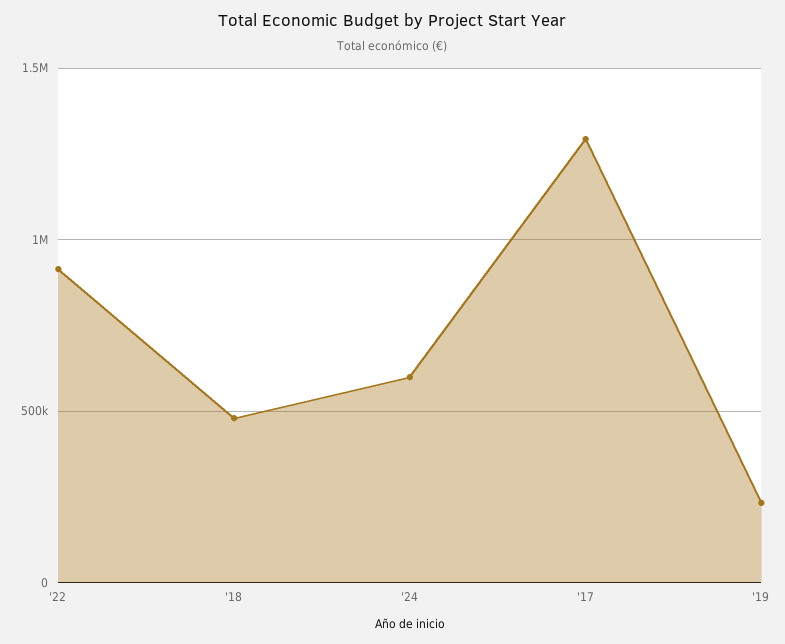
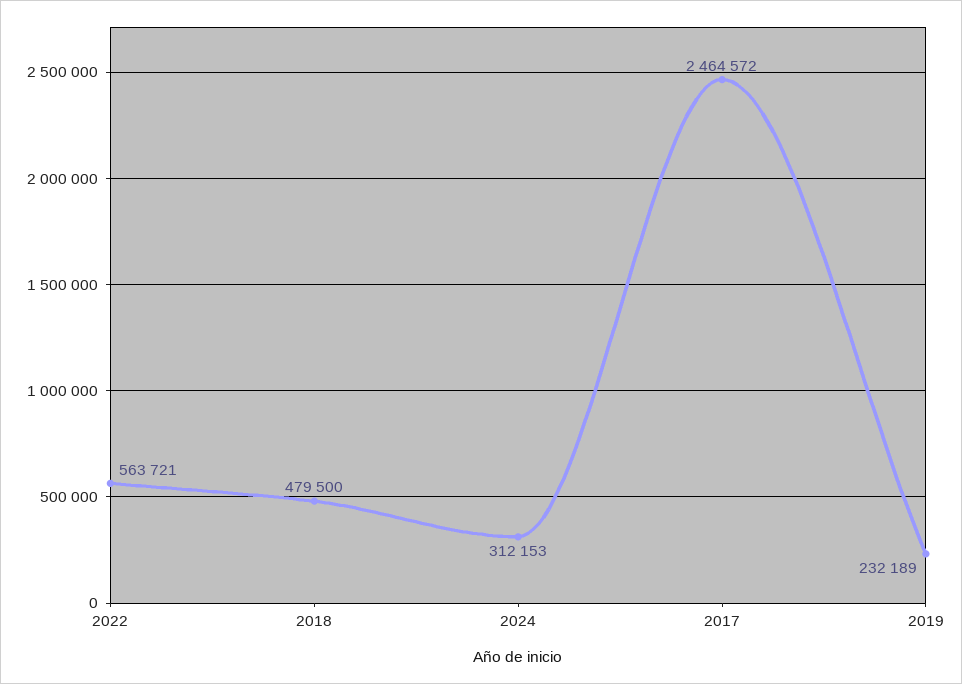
'22: 900000 -> 563721
'24: 600000 -> 312153
'17: 1300000 -> 2464572

